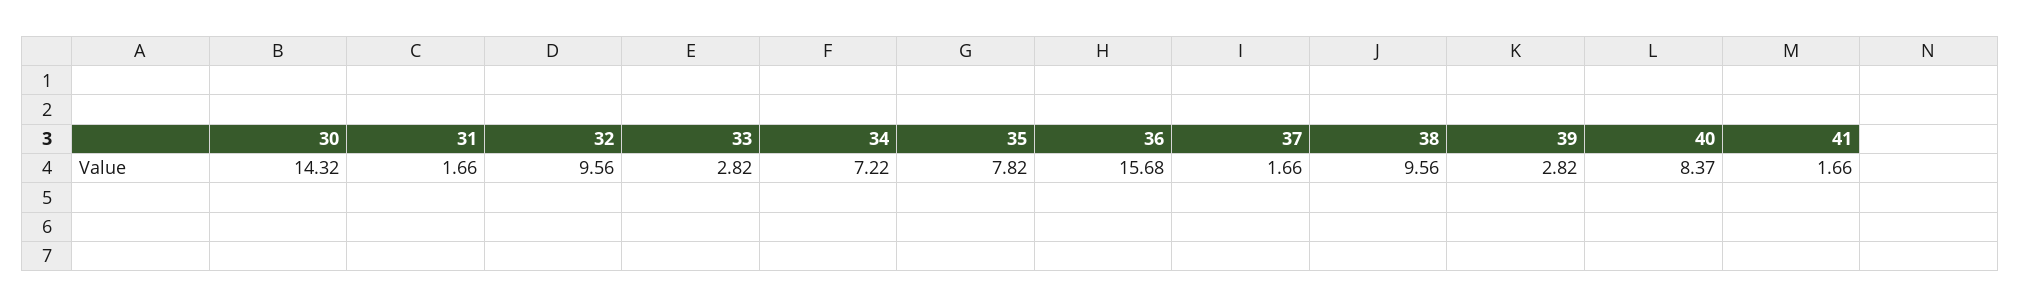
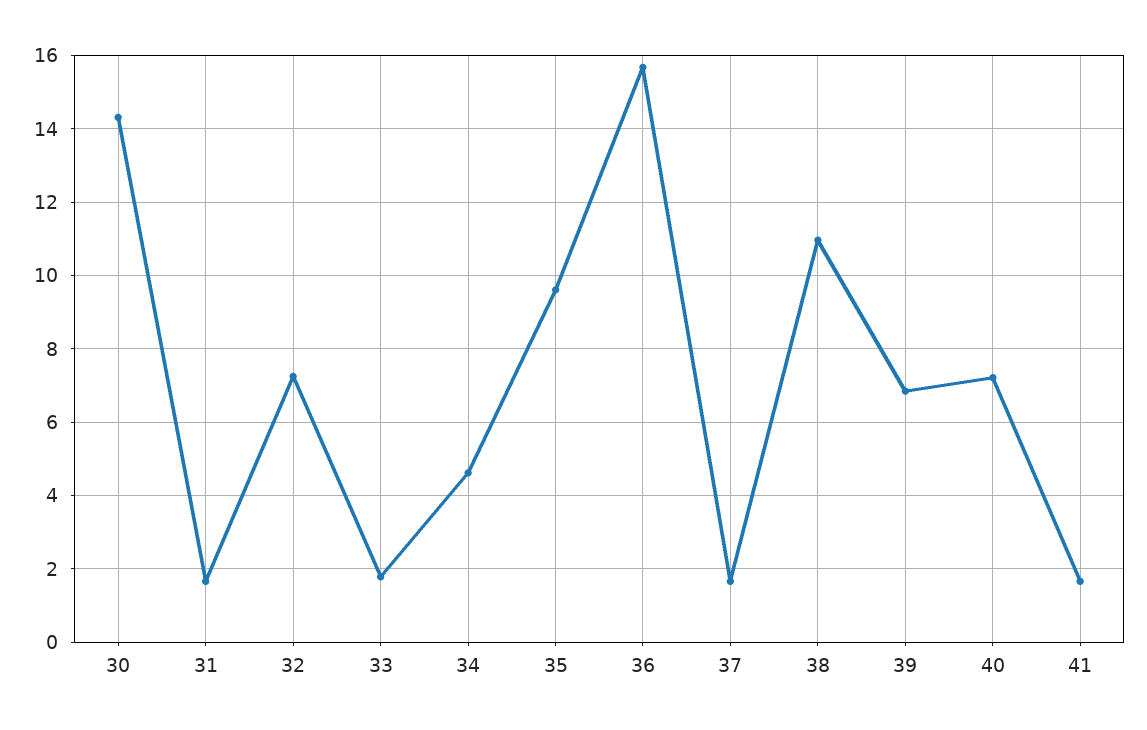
32: 9.56 -> 7.2
33: 2.82 -> 1.8
34: 7.22 -> 4.6
35: 7.82 -> 9.6
38: 9.56 -> 11
39: 2.82 -> 6.8
40: 8.37 -> 7.2

